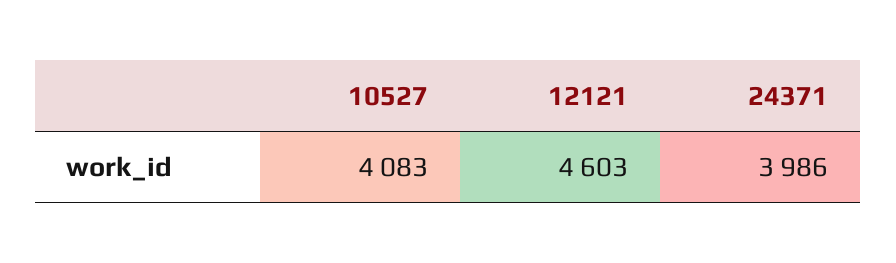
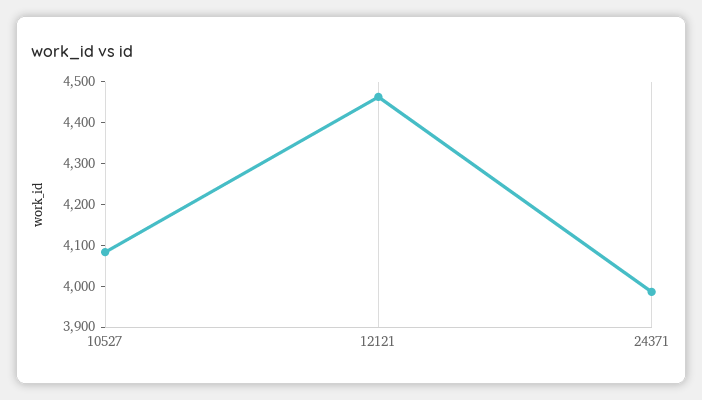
12121: 4603 -> 4460

